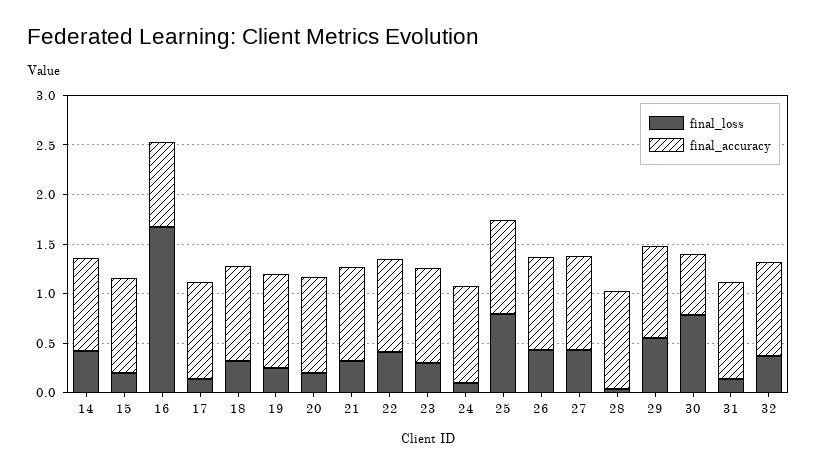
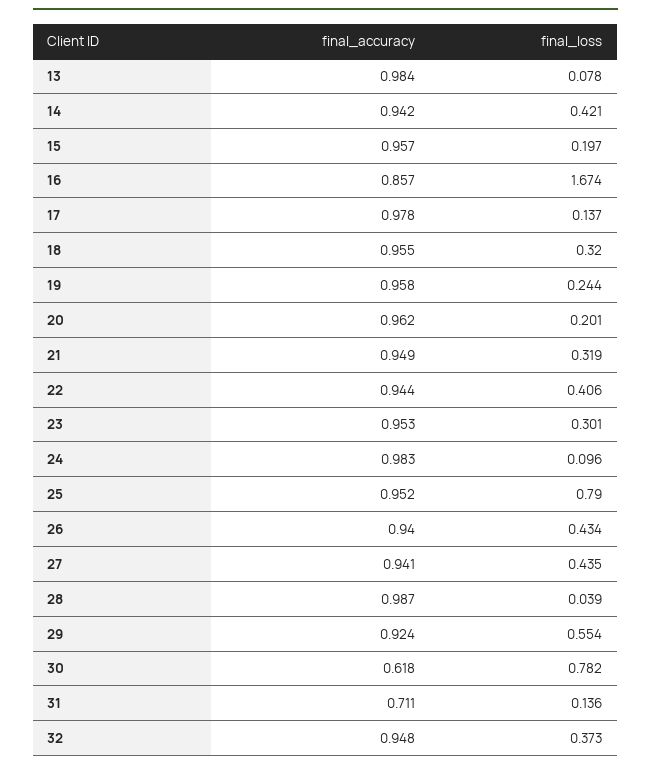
final_accuracy, 31: 1 -> 0.711
final_accuracy, 13: none -> 0.984
final_loss, 13: none -> 0.078

